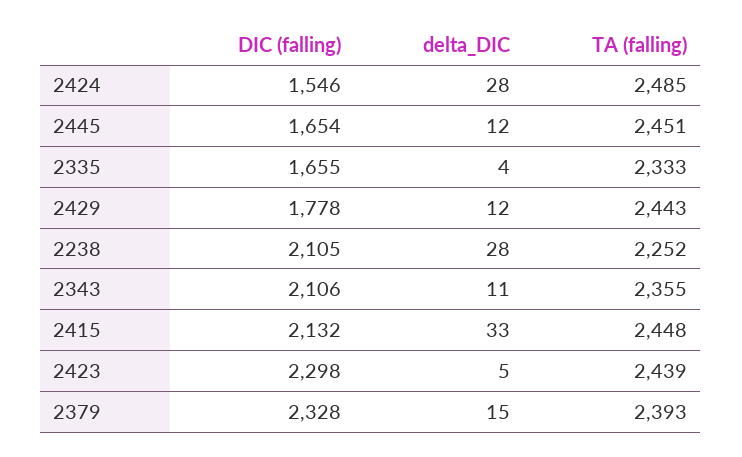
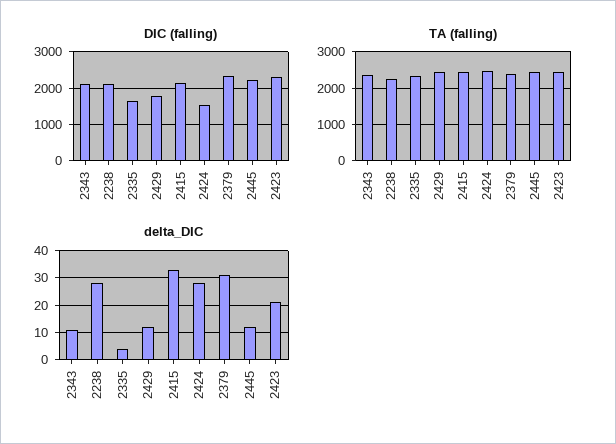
DIC (falling), 2445: 1654 -> 2200
delta_DIC, 2423: 5 -> 20
delta_DIC, 2379: 15 -> 30

